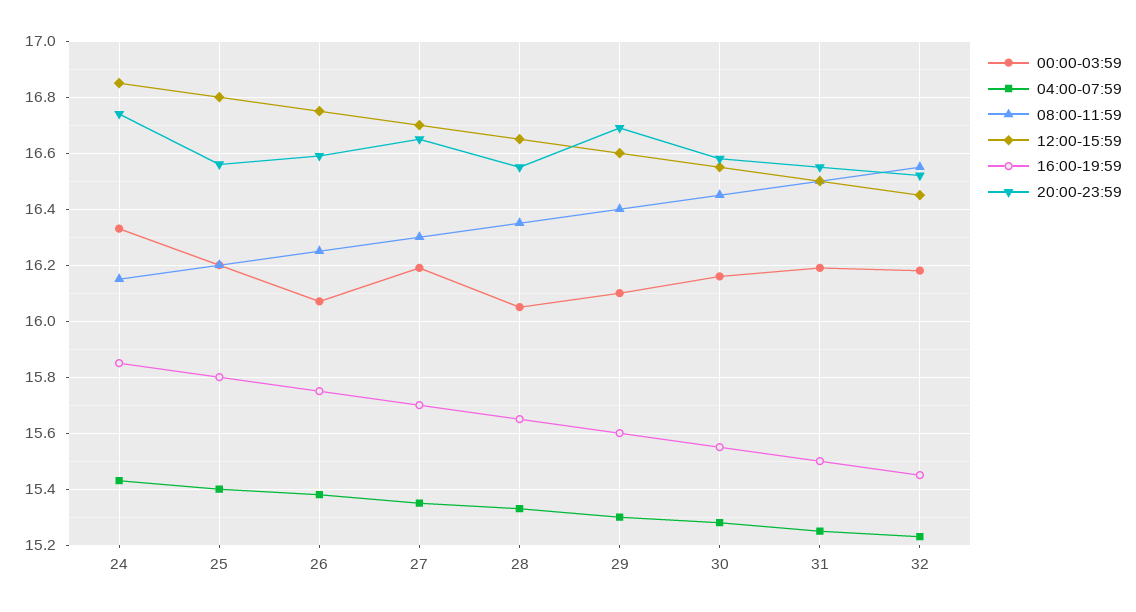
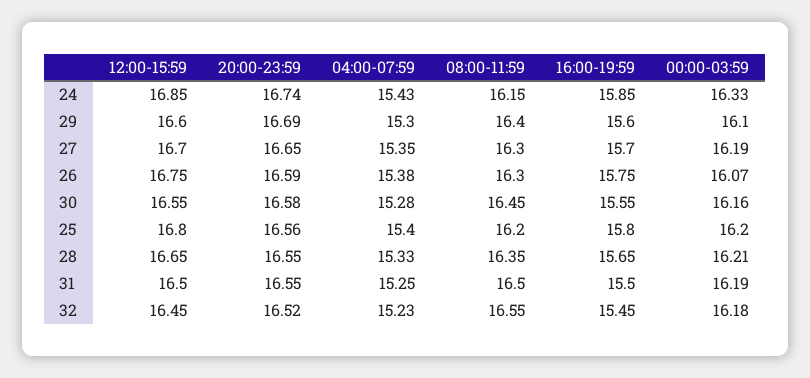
08:00-11:59, 26: 16.25 -> 16.3
00:00-03:59, 28: 16.05 -> 16.21

